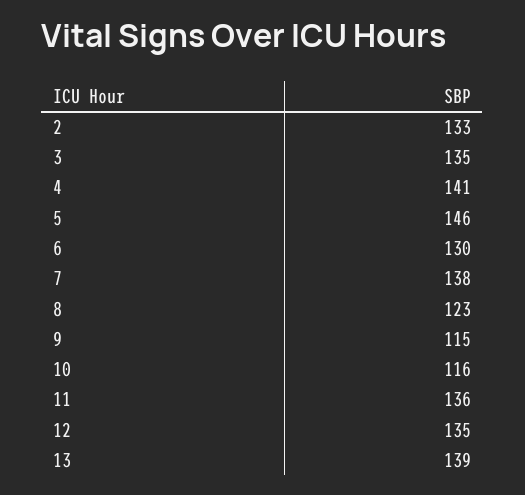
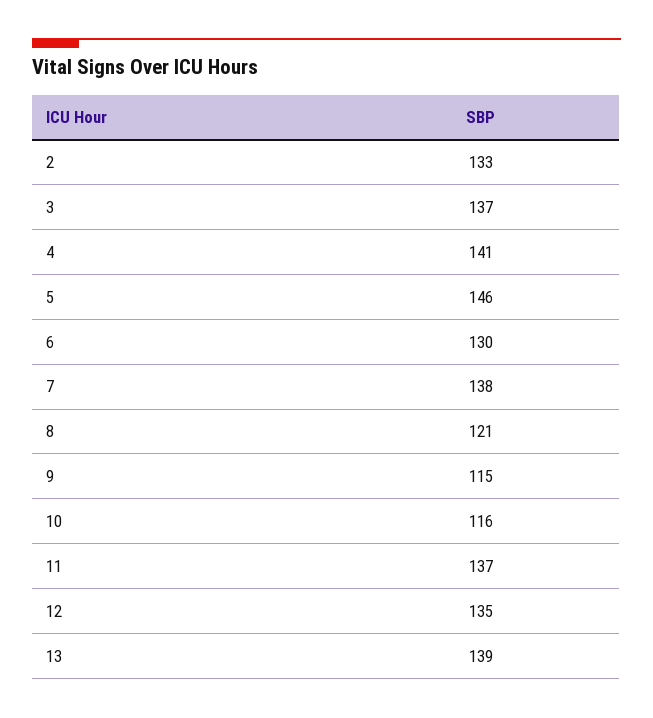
3: 135 -> 137
8: 123 -> 121
11: 136 -> 137

